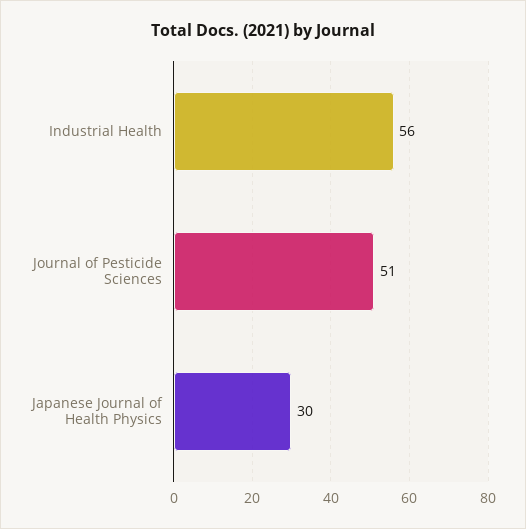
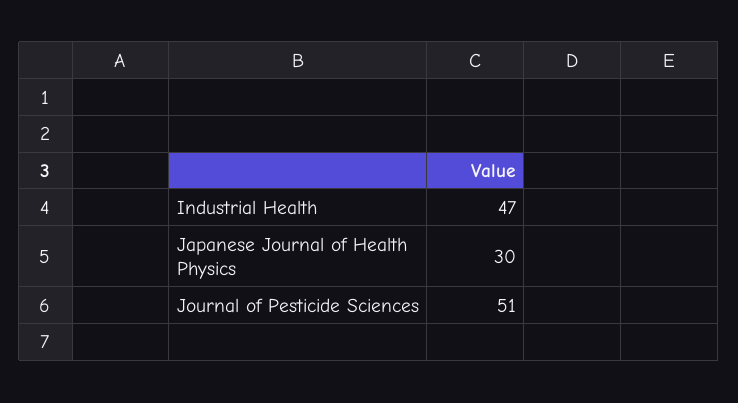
Industrial Health: 56 -> 47

